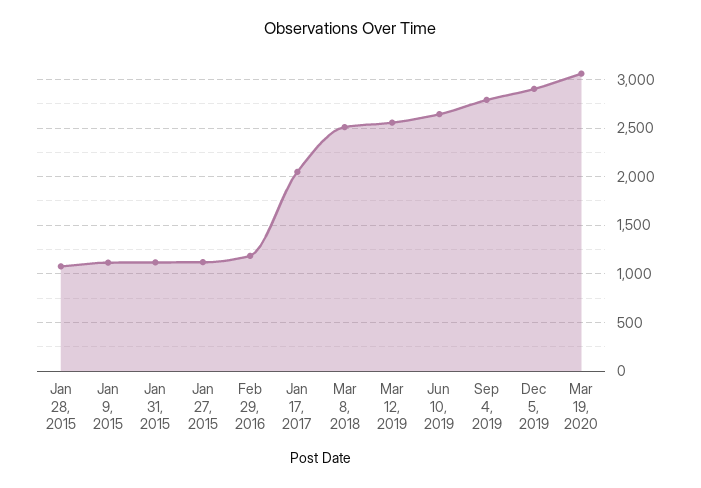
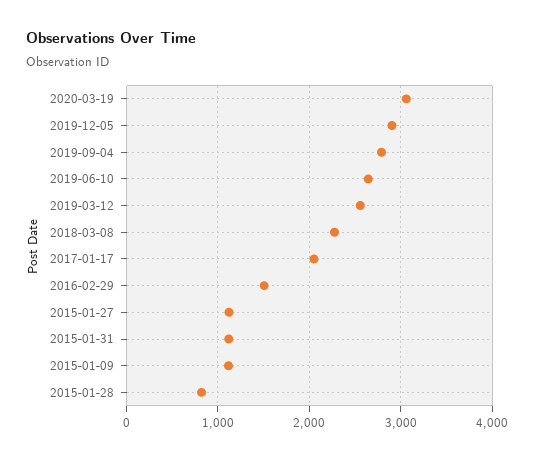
Jan 28, 2015: 1100 -> 800
Feb 29, 2016: 1200 -> 1500
Mar 8, 2018: 2500 -> 2300

